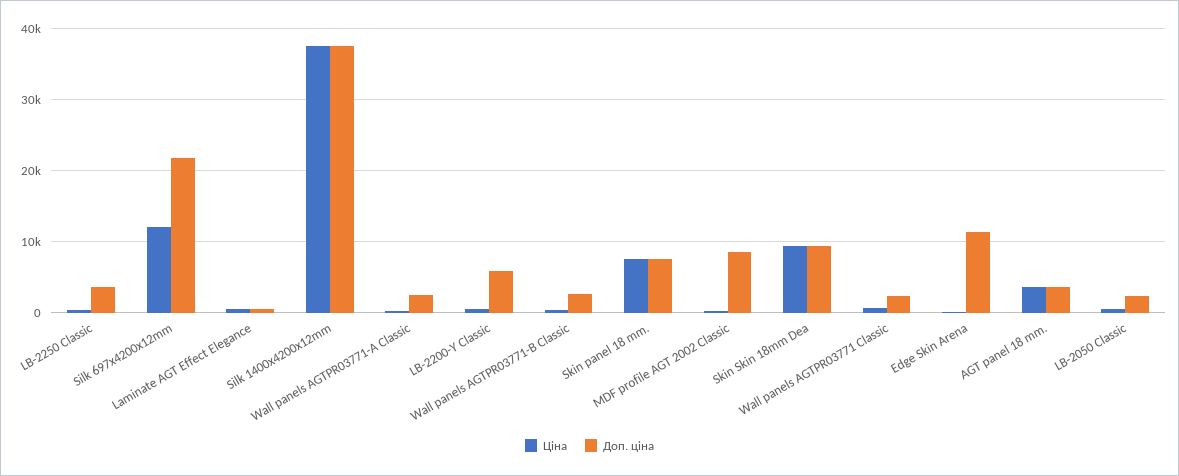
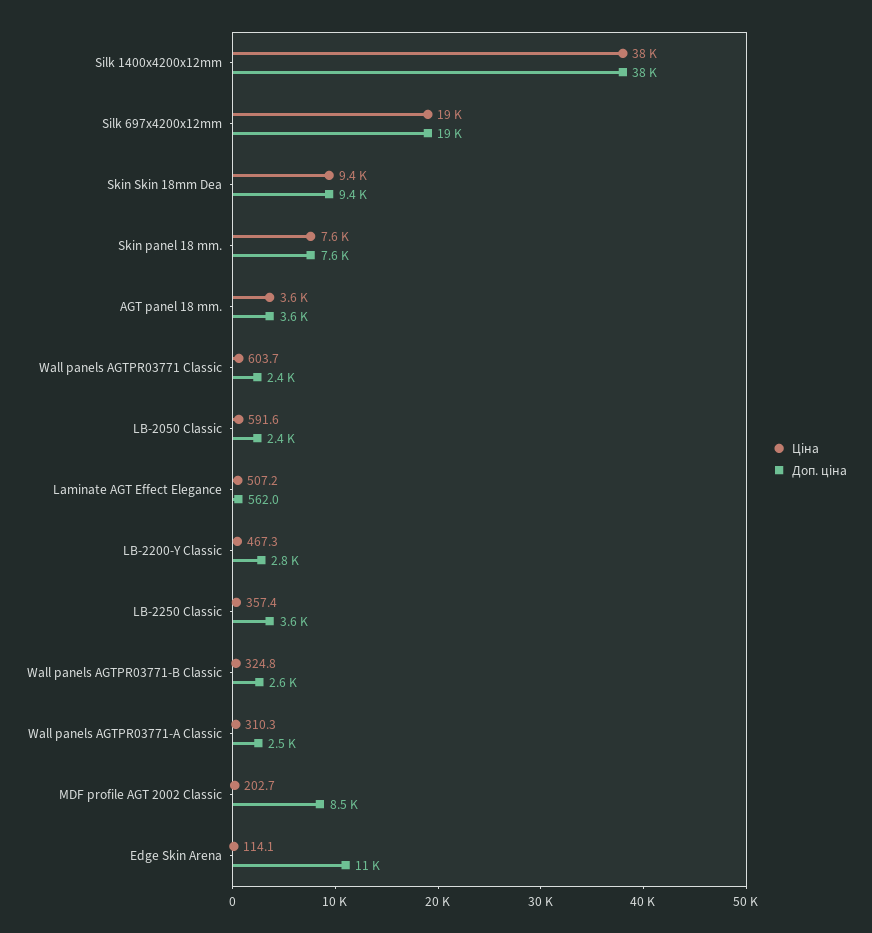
Ціна, Silk 697x4200x12mm: 12000 -> 19000
Доп. ціна, Silk 697x4200x12mm: 22000 -> 19000
Доп. ціна, LB-2200-Y Classic: 6000 -> 2800

